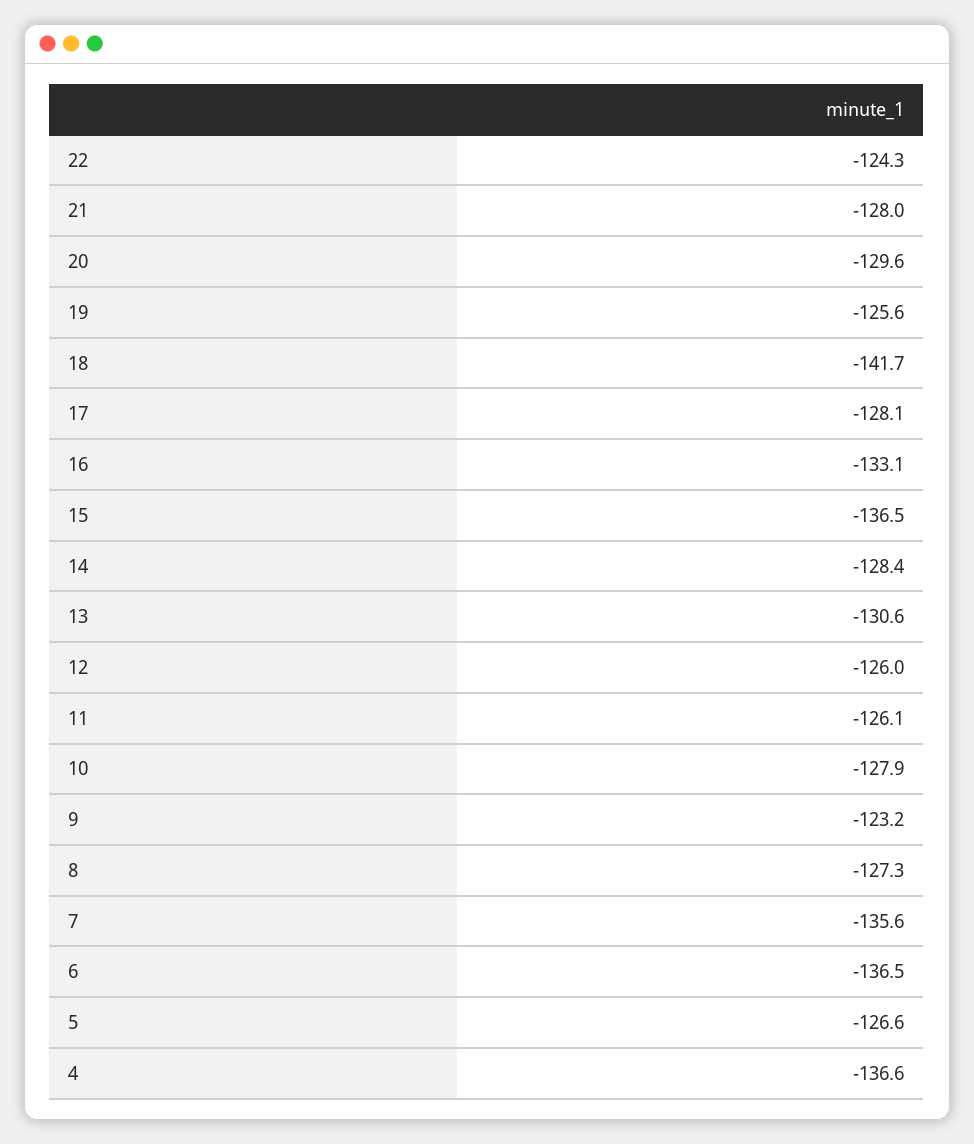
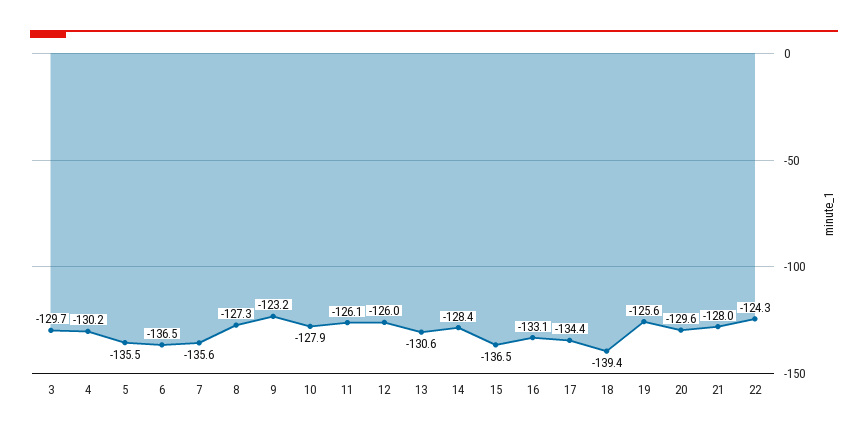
18: -141.7 -> -139.4
17: -128.1 -> -134.4
5: -126.6 -> -135.5
4: -136.6 -> -130.2
3: none -> -129.7

